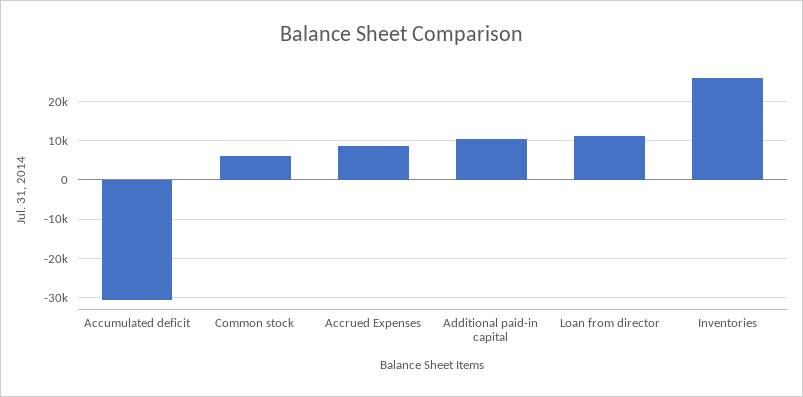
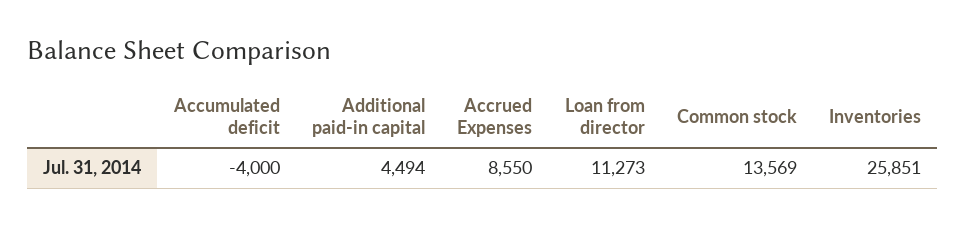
Accumulated deficit: -30000 -> -4000
Common stock: 6000 -> 13569
Additional paid-in capital: 10000 -> 4494

